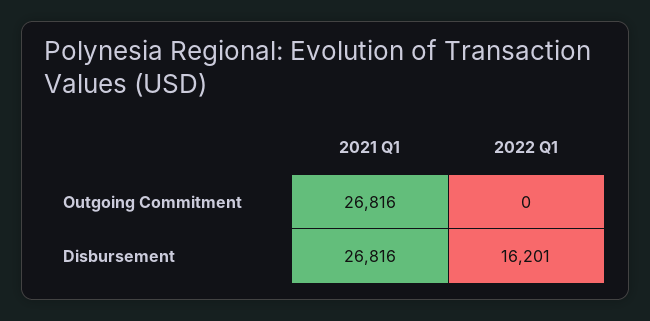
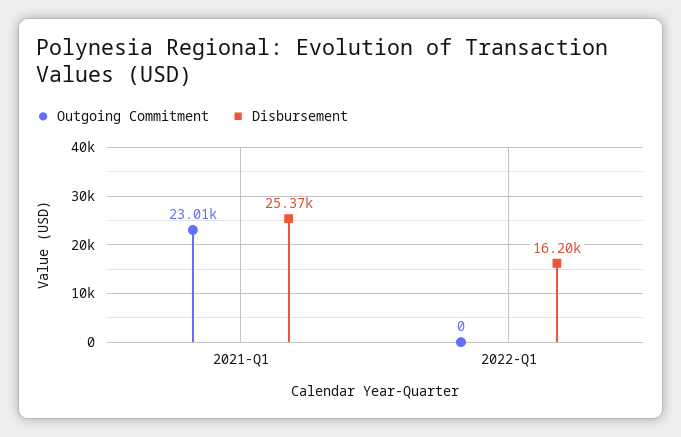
Outgoing Commitment, 2021 Q1: 26816 -> 23010
Disbursement, 2021 Q1: 26816 -> 25370

